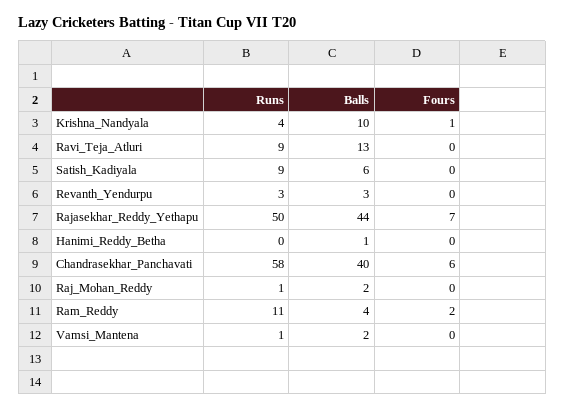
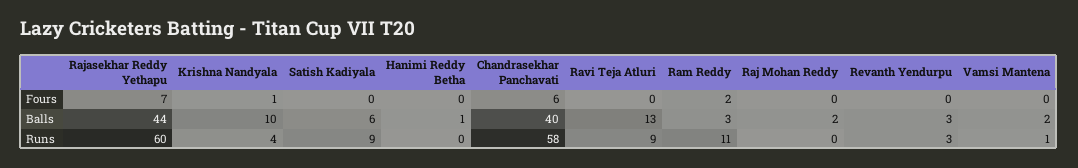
Runs, Rajasekhar_Reddy_Yethapu: 50 -> 60
Runs, Raj_Mohan_Reddy: 1 -> 0
Balls, Ram_Reddy: 4 -> 3

